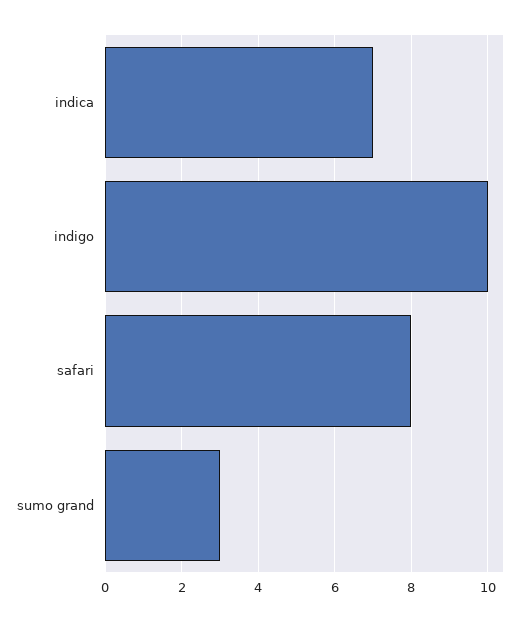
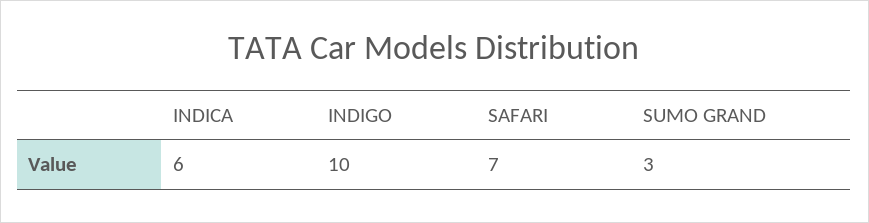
indica: 7 -> 6
safari: 8 -> 7

